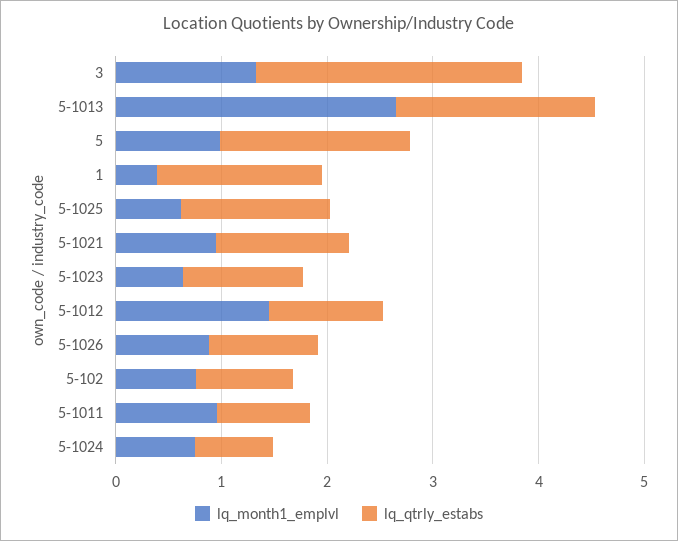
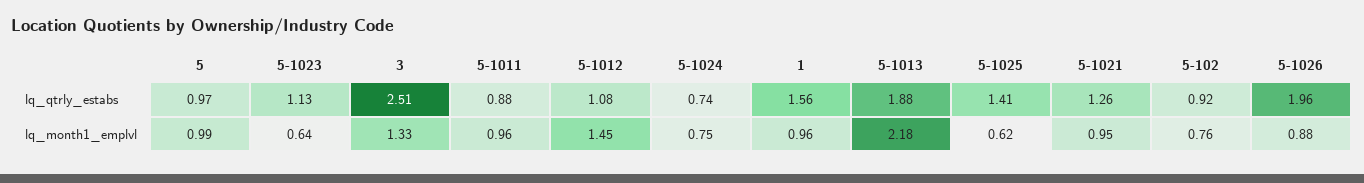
lq_month1_emplvl, 5-1013: 2.6 -> 2.18
lq_qtrly_estabs, 5: 1.8 -> 0.97
lq_month1_emplvl, 1: 0.4 -> 0.96
lq_qtrly_estabs, 5-1026: 1 -> 1.96

